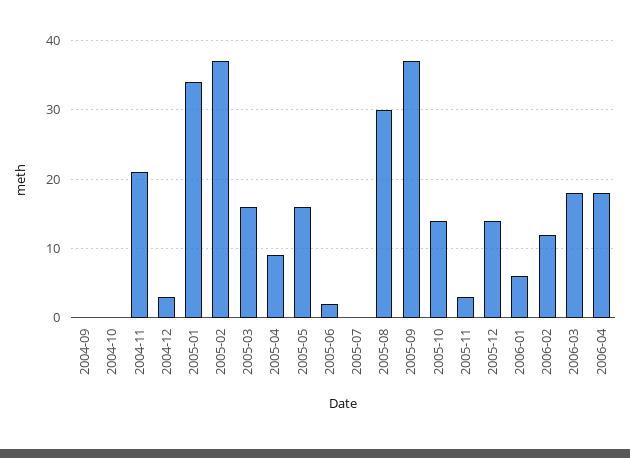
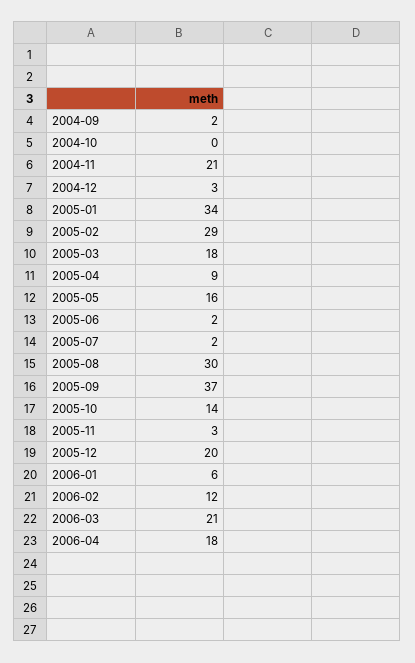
2004-09: 0 -> 2
2005-02: 37 -> 29
2005-03: 16 -> 18
2005-07: 0 -> 2
2005-12: 14 -> 20
2006-03: 18 -> 21

